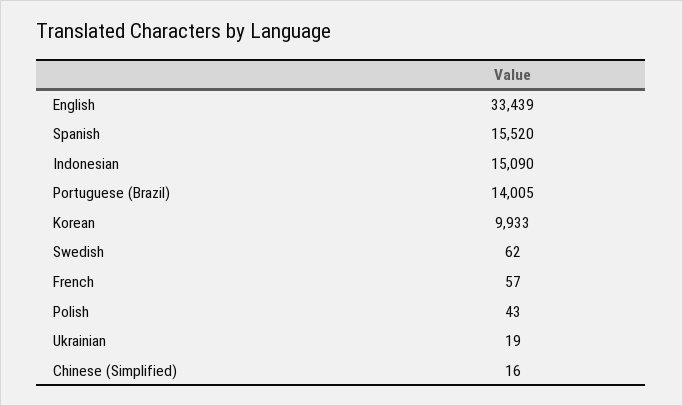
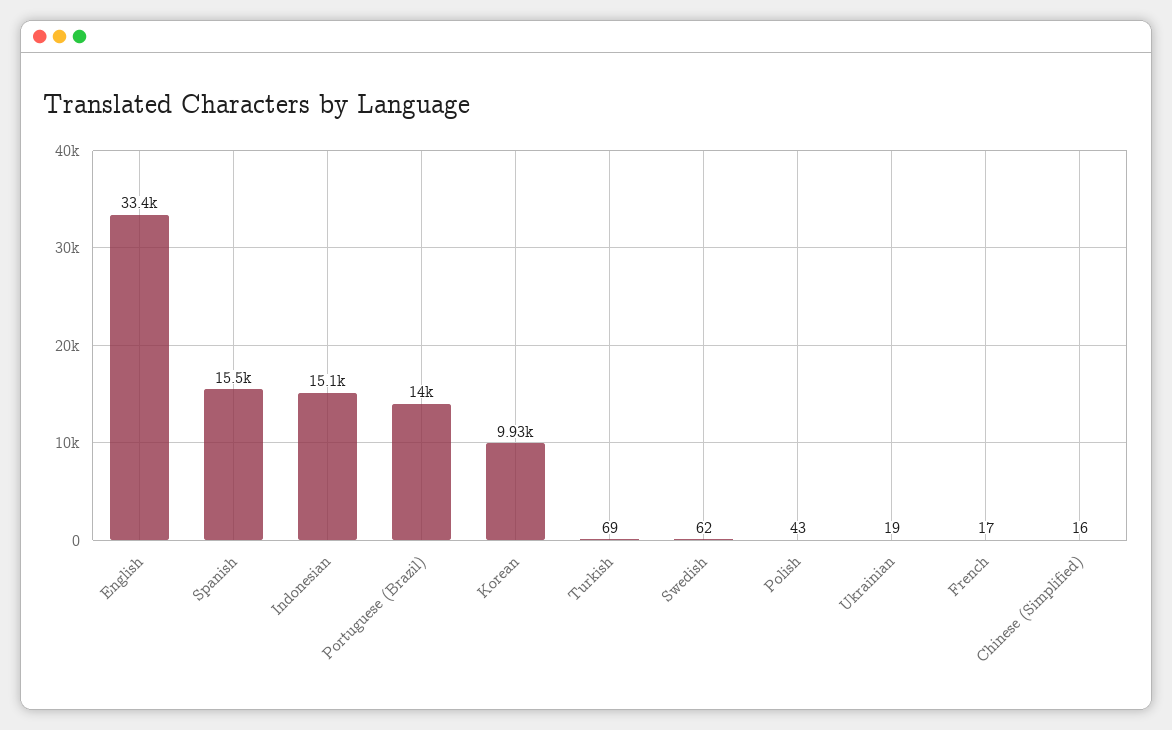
French: 57 -> 17
Turkish: none -> 69

